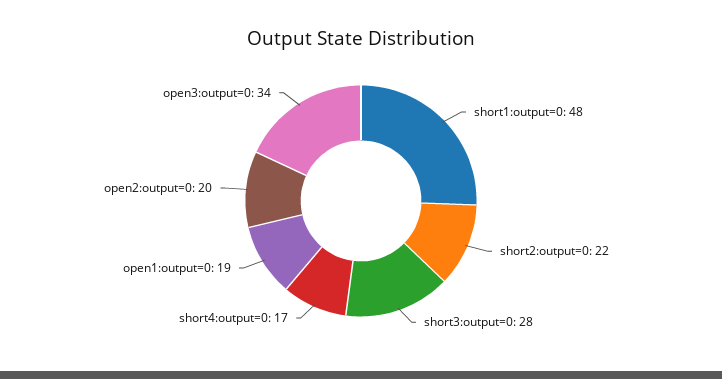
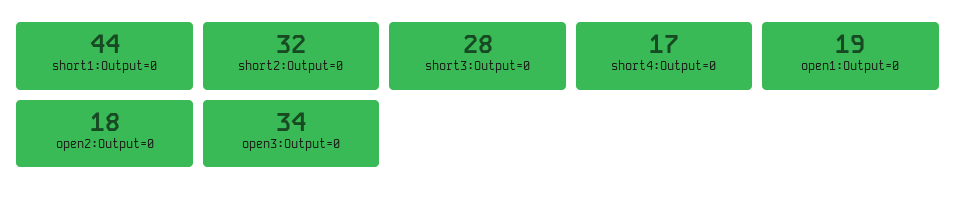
short1:output=0: 48 -> 44
short2:output=0: 22 -> 32
open2:output=0: 20 -> 18

